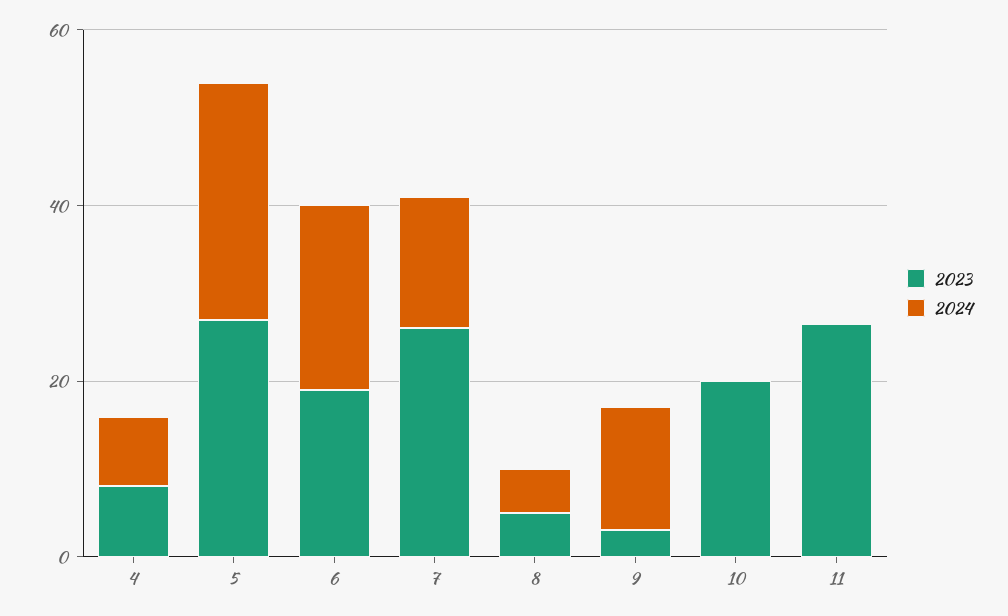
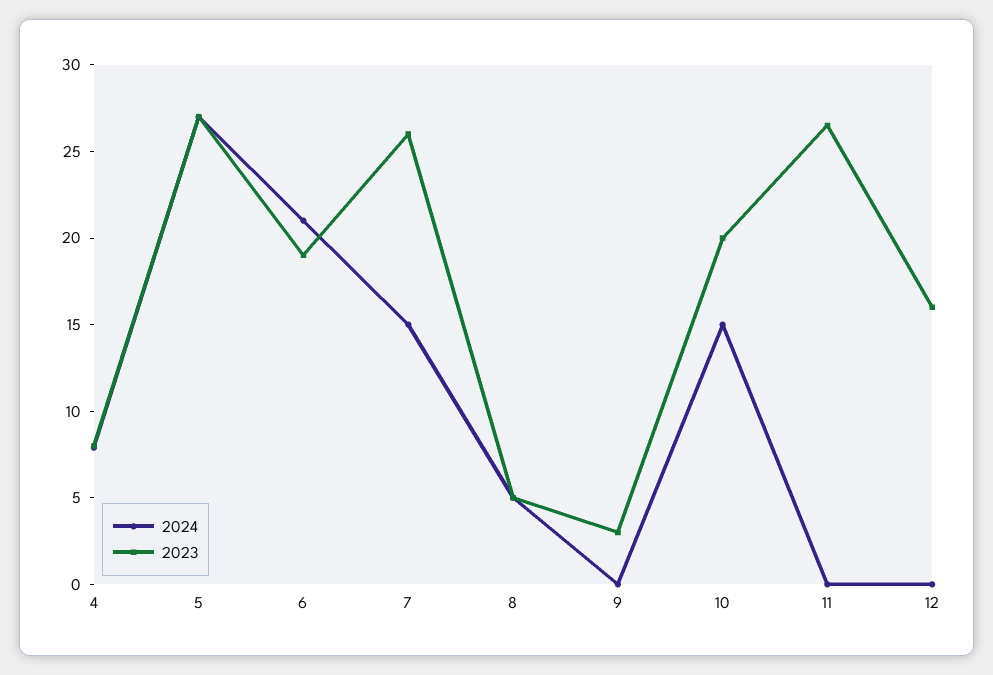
2024, 9: 15 -> 0
2024, 10: 0 -> 15
2024, 12: none -> 0
2023, 12: none -> 16

